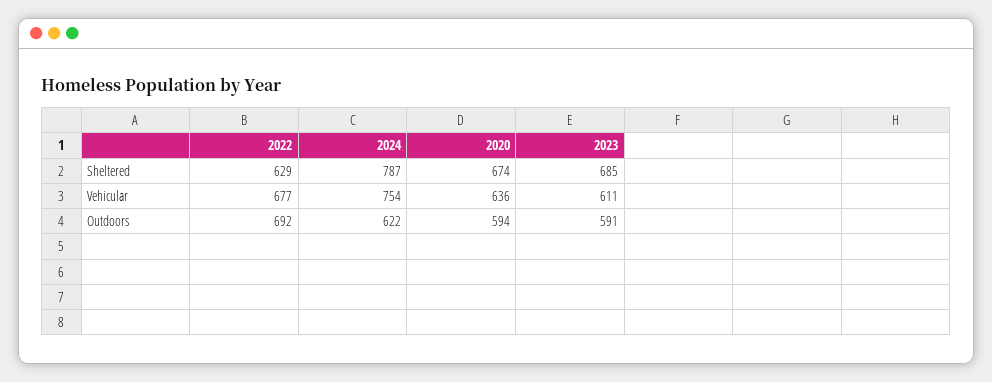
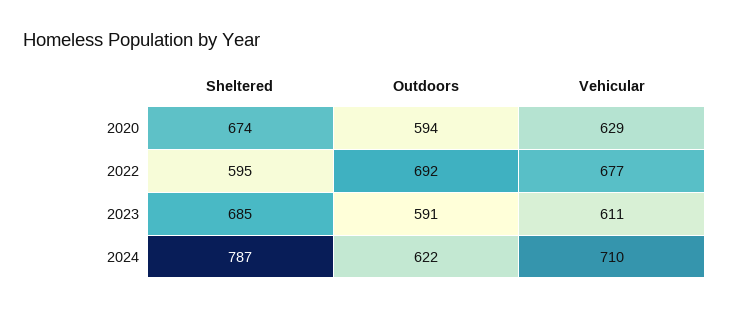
2022, Sheltered: 629 -> 595
2024, Vehicular: 754 -> 710
2020, Vehicular: 636 -> 629

